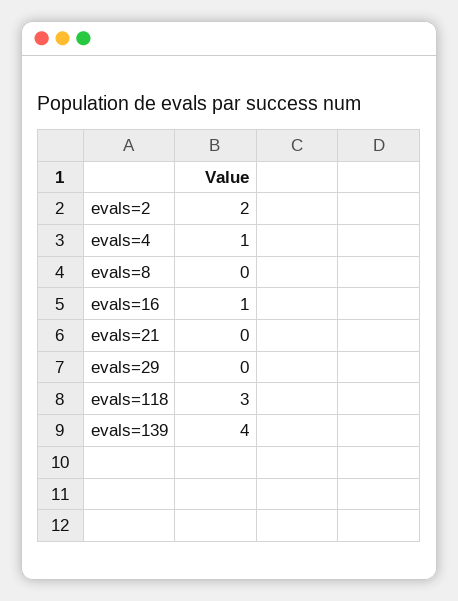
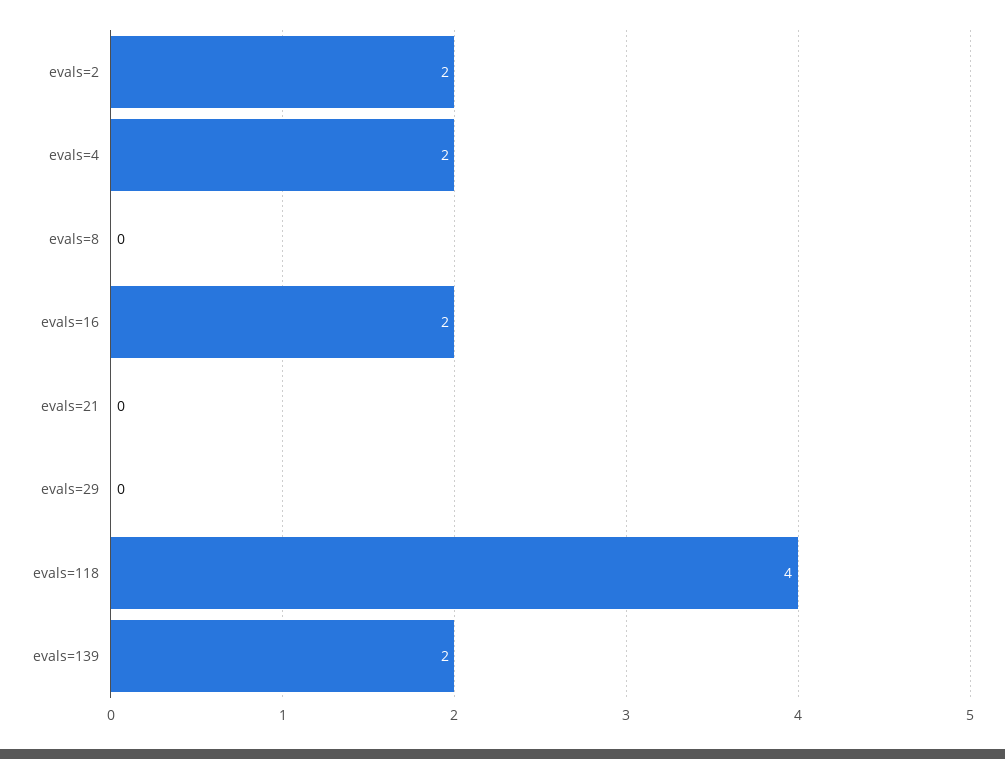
evals=4: 1 -> 2
evals=16: 1 -> 2
evals=118: 3 -> 4
evals=139: 4 -> 2

